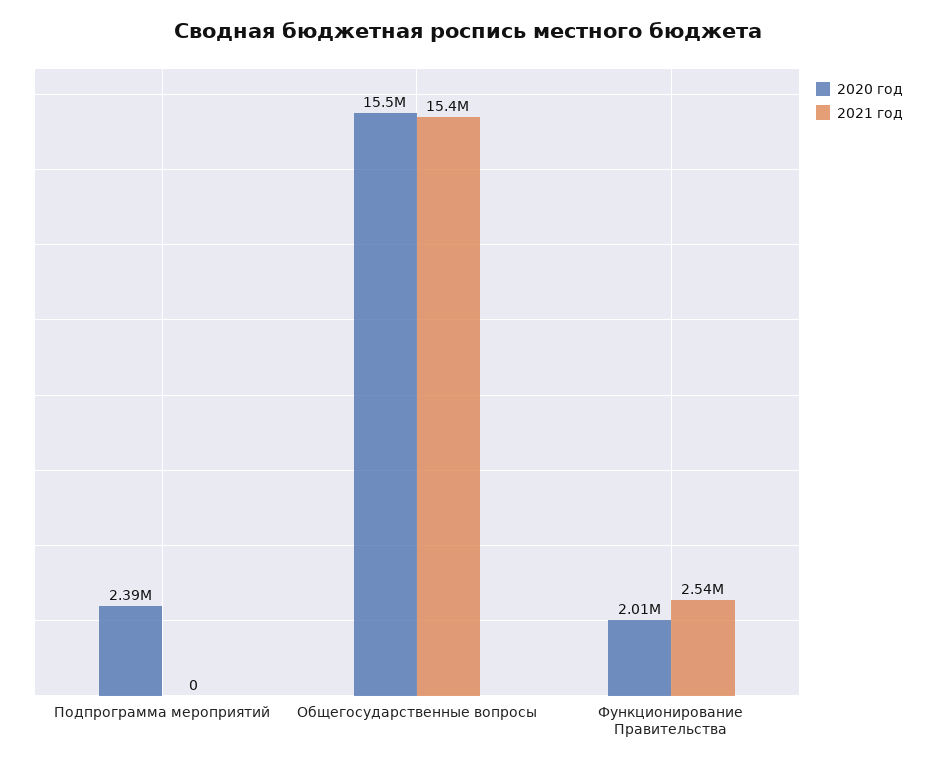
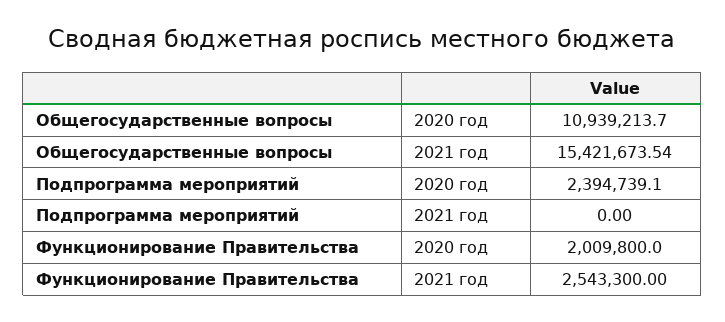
2020 год, Общегосударственные вопросы: 15500000 -> 10939213.7

